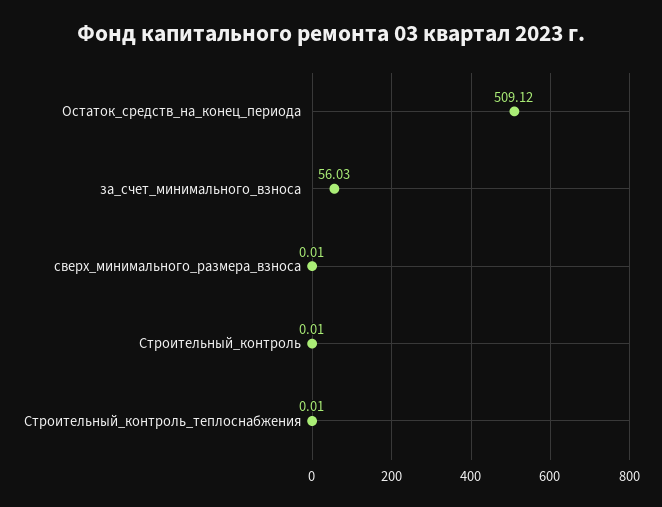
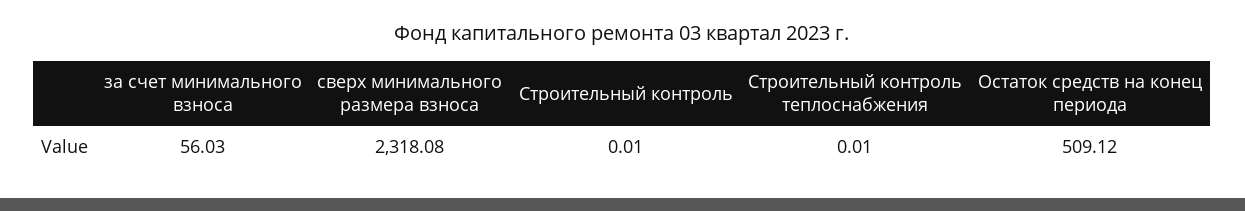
сверх_минимального_размера_взноса: 0.01 -> 2318.08

